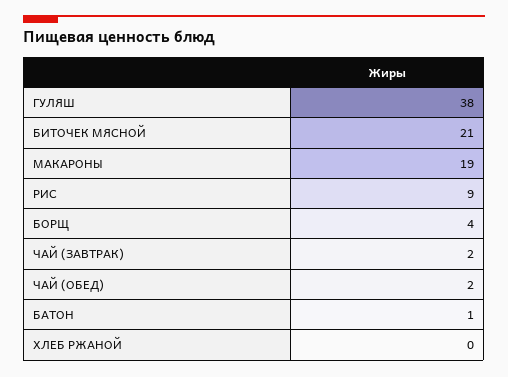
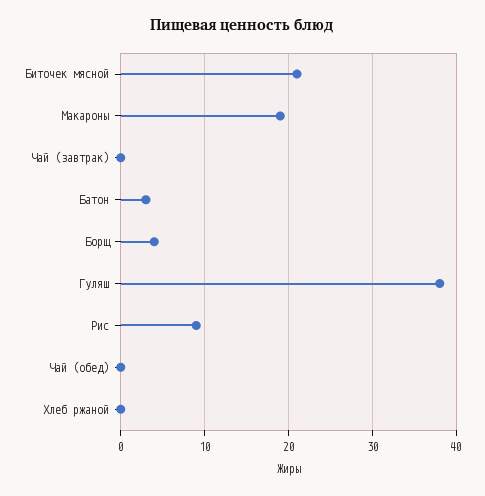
ЧАЙ (ЗАВТРАК): 2 -> 0
ЧАЙ (ОБЕД): 2 -> 0
БАТОН: 1 -> 3

